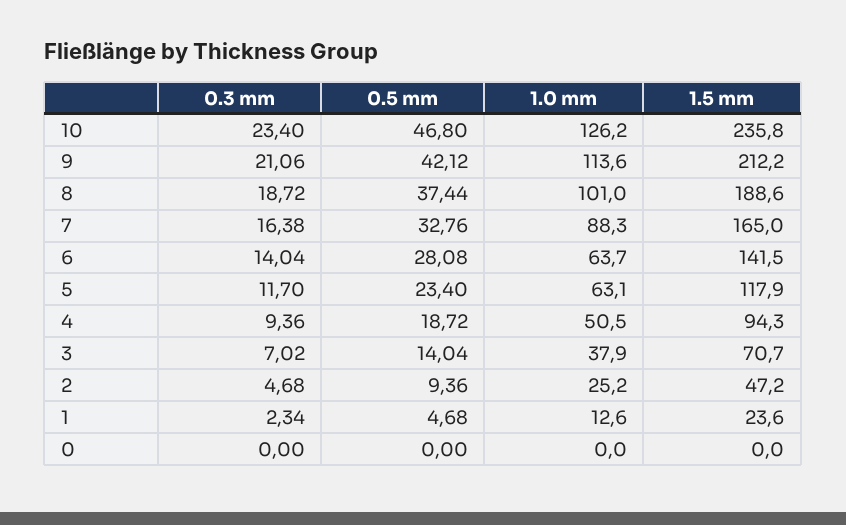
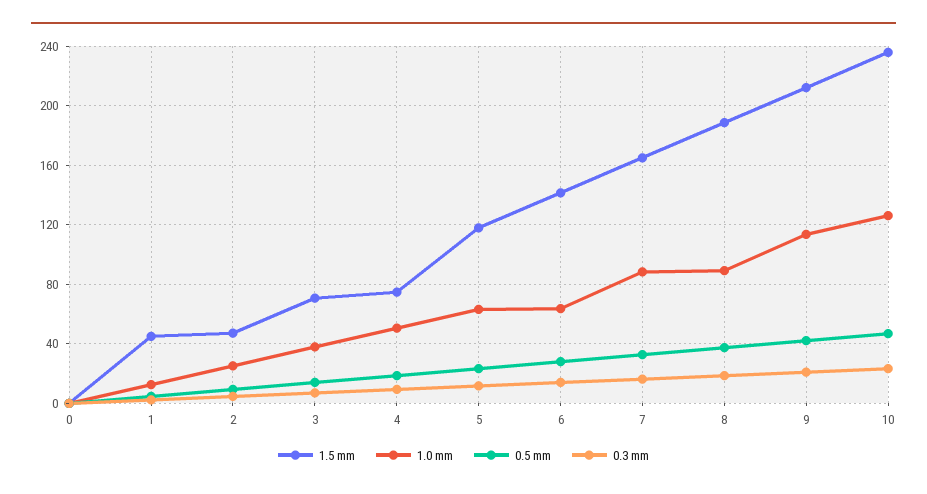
1.0 mm, 8: 101 -> 90
1.5 mm, 4: 94.3 -> 75
1.5 mm, 1: 23.6 -> 45

